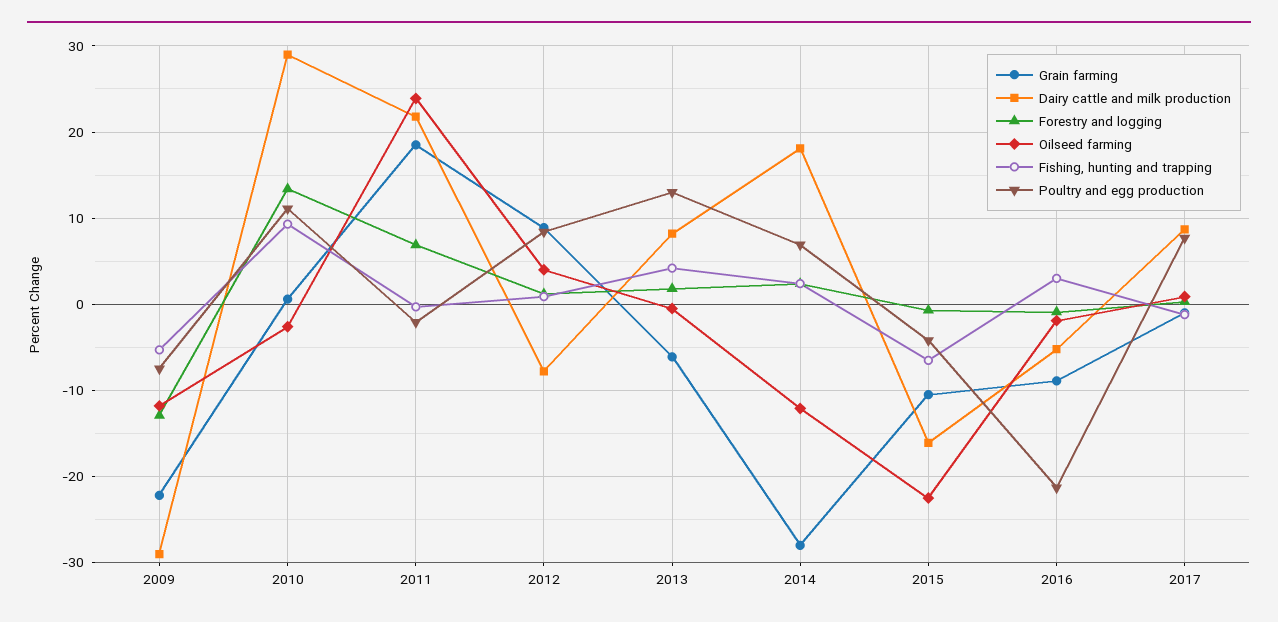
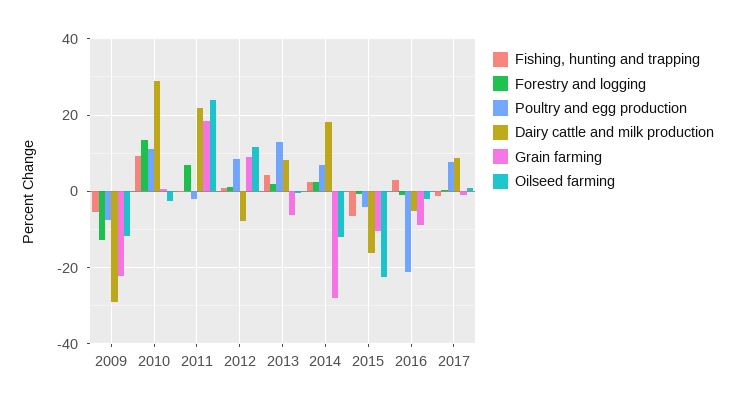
Oilseed farming, 2012: 4 -> 12

